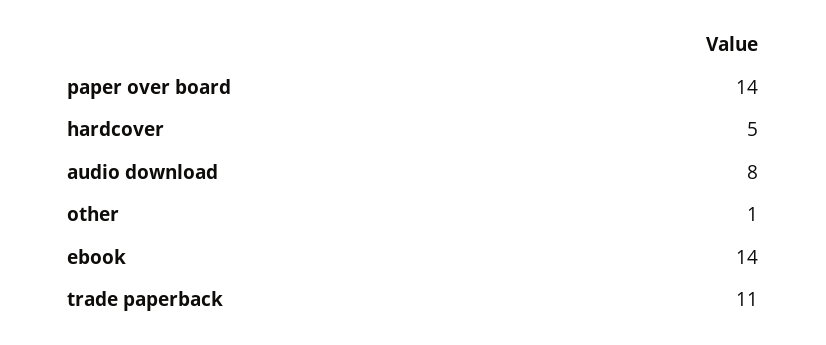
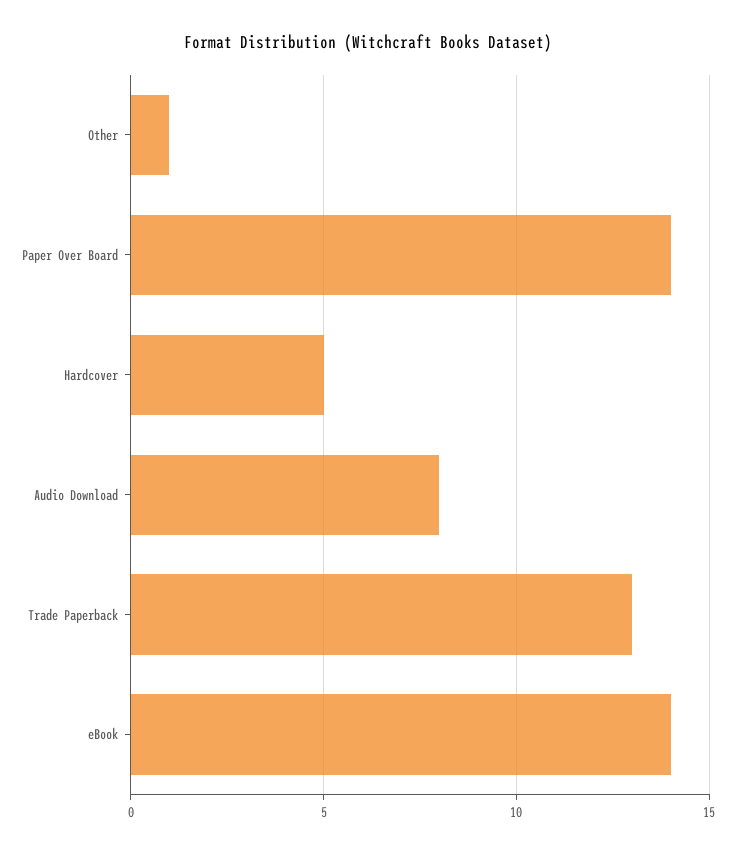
trade paperback: 11 -> 13

